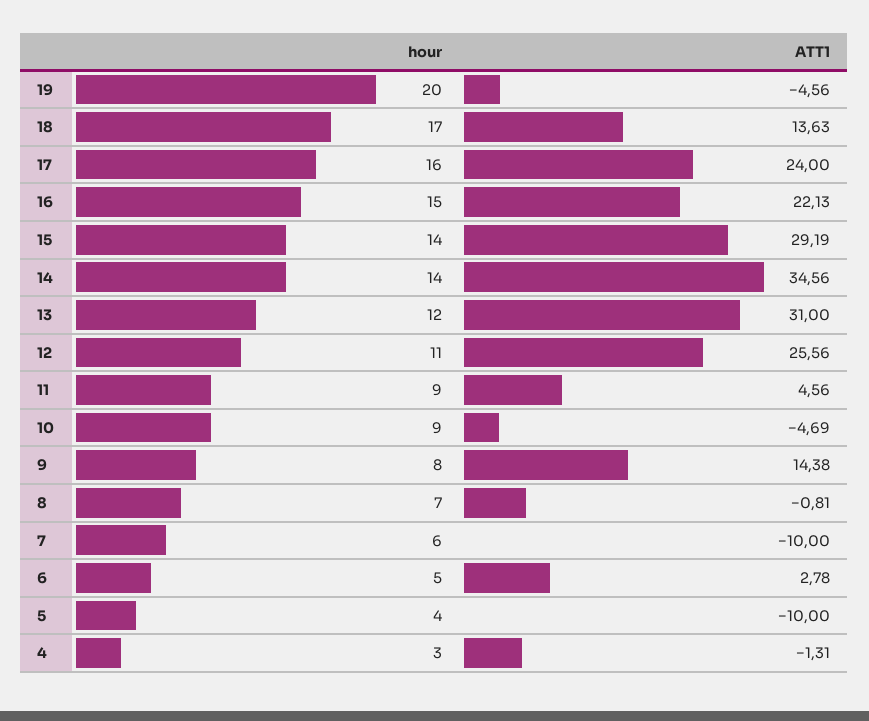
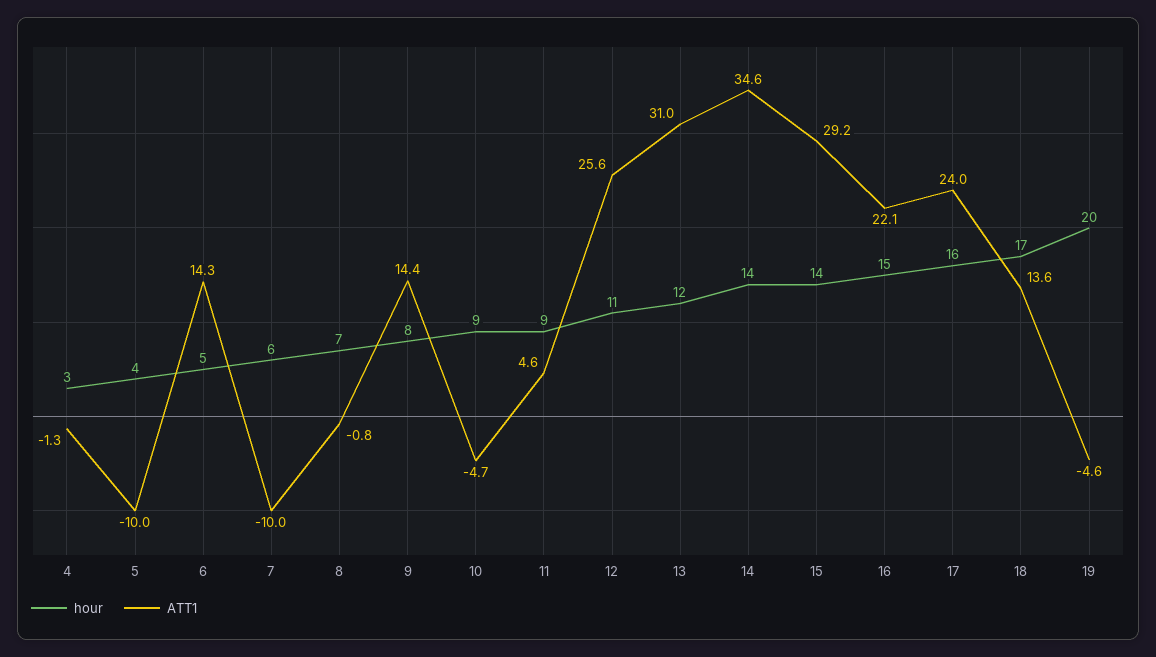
ATT1, 6: 2.78 -> 14.3

